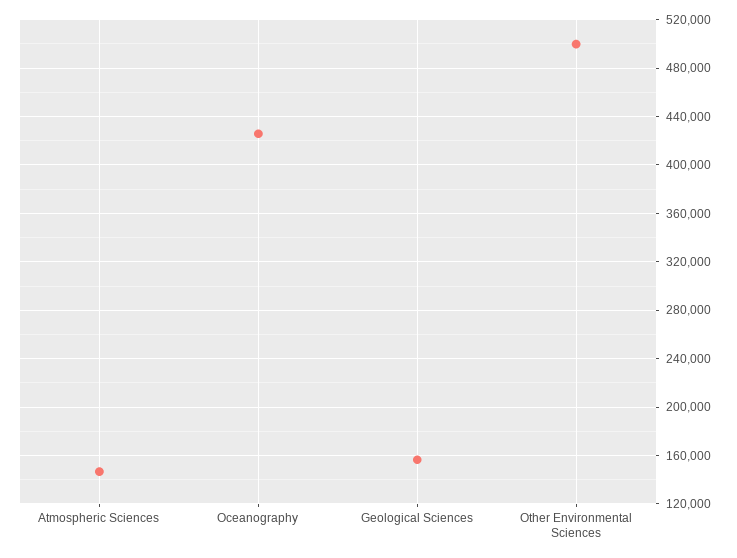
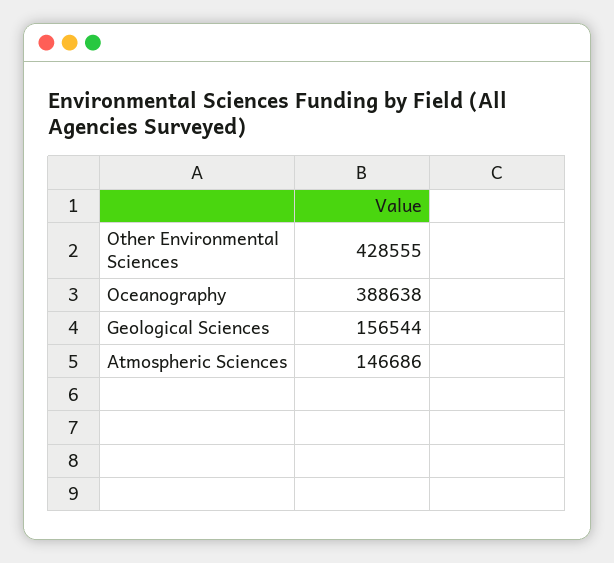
Oceanography: 425000 -> 388638
Other Environmental Sciences: 500000 -> 428555

